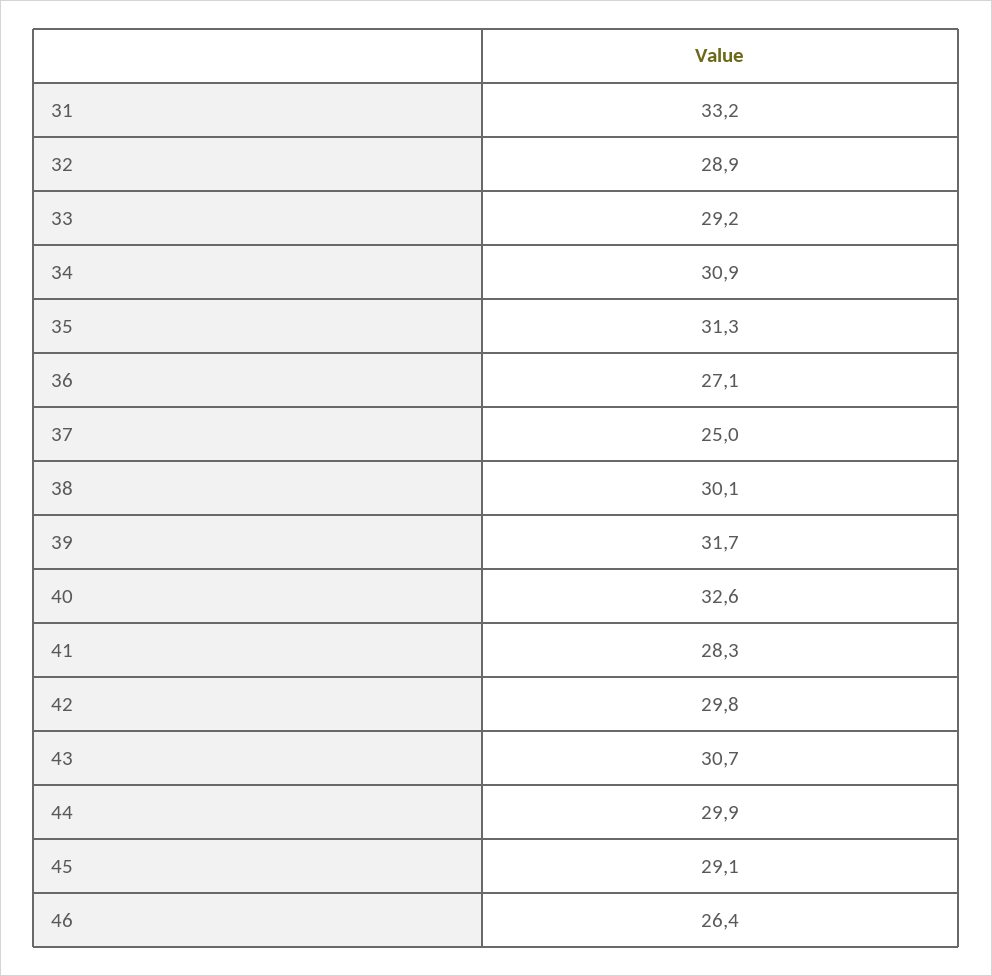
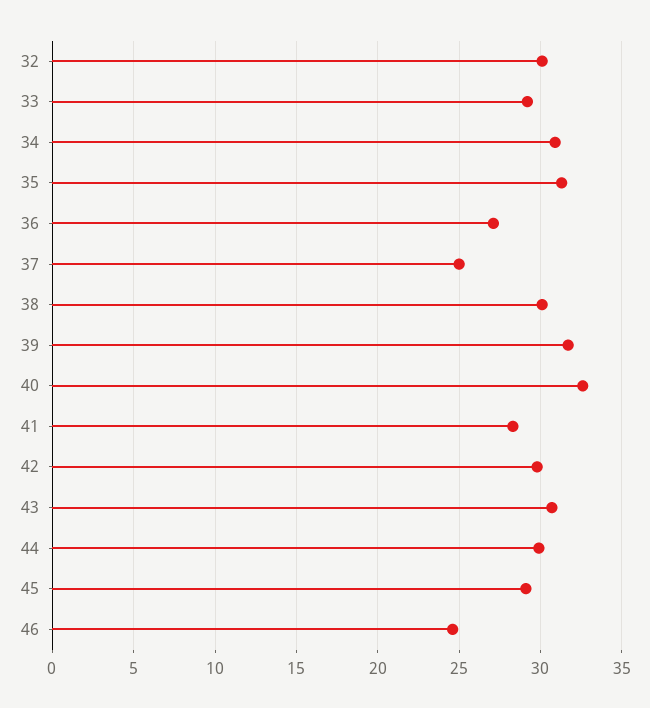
31: 33.2 -> none
32: 28.9 -> 30
46: 26.4 -> 24.5

